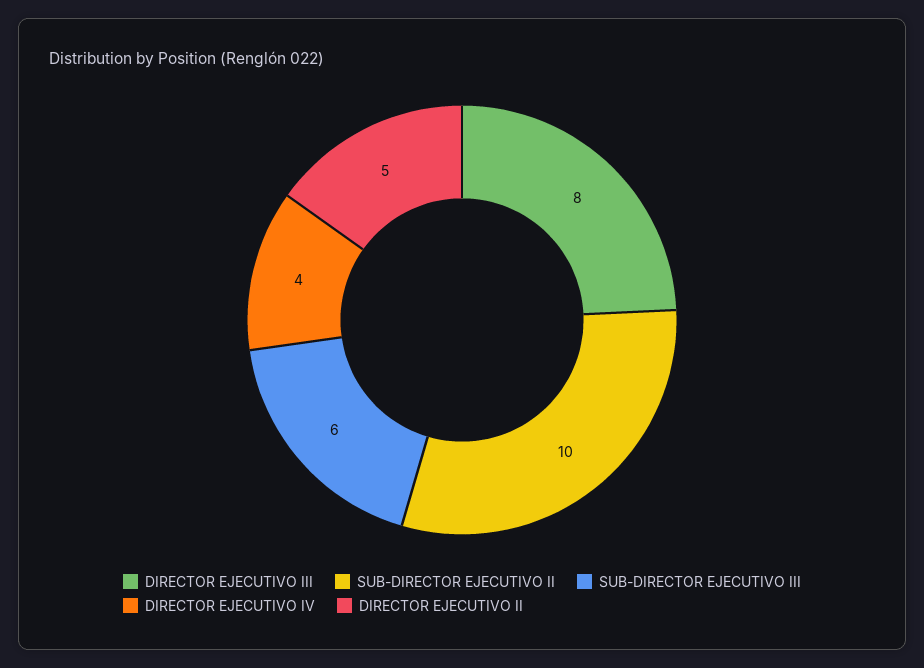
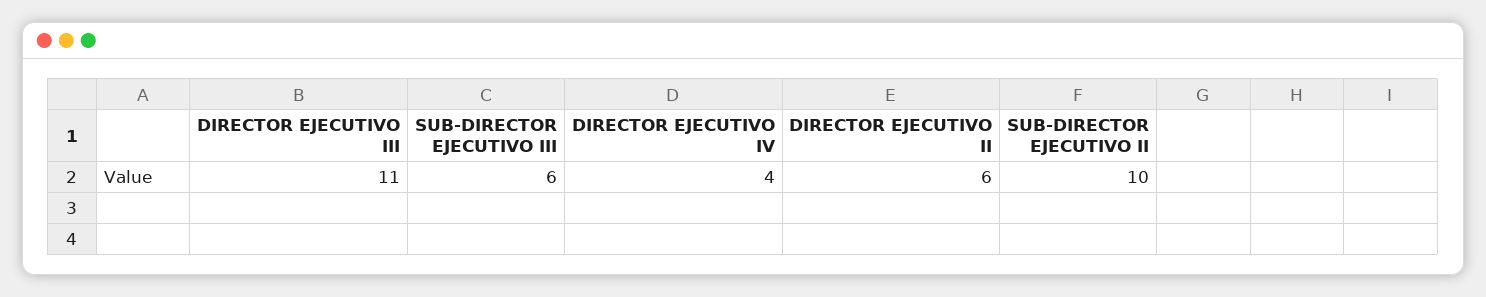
DIRECTOR EJECUTIVO III: 8 -> 11
DIRECTOR EJECUTIVO II: 5 -> 6

